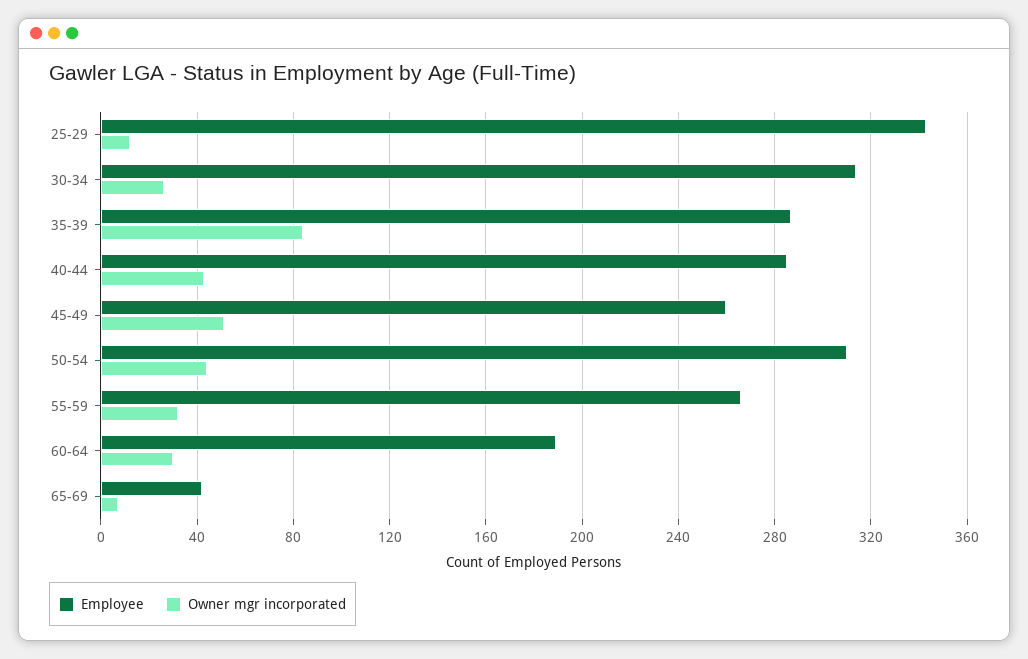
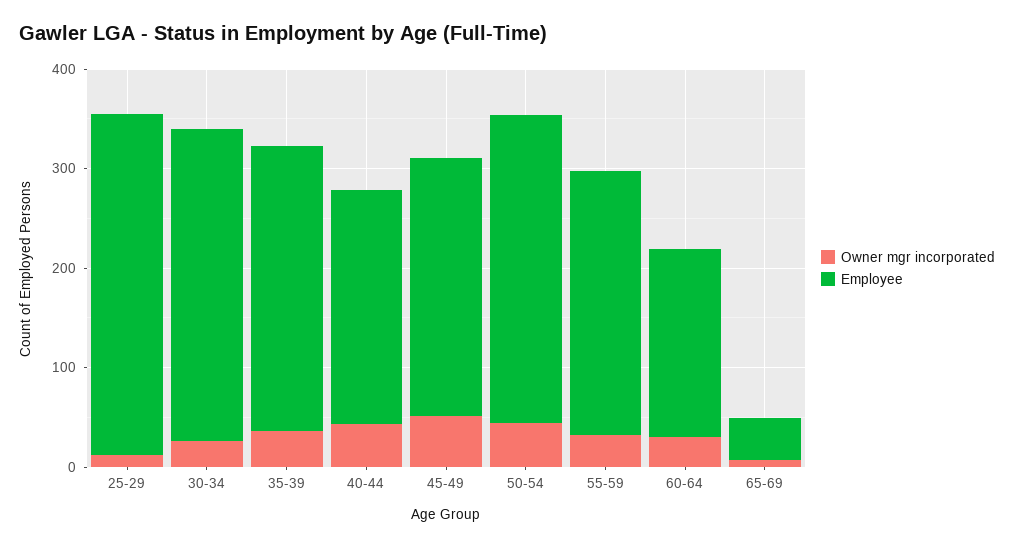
Owner mgr incorporated, 35-39: 85 -> 40
Employee, 40-44: 285 -> 240

